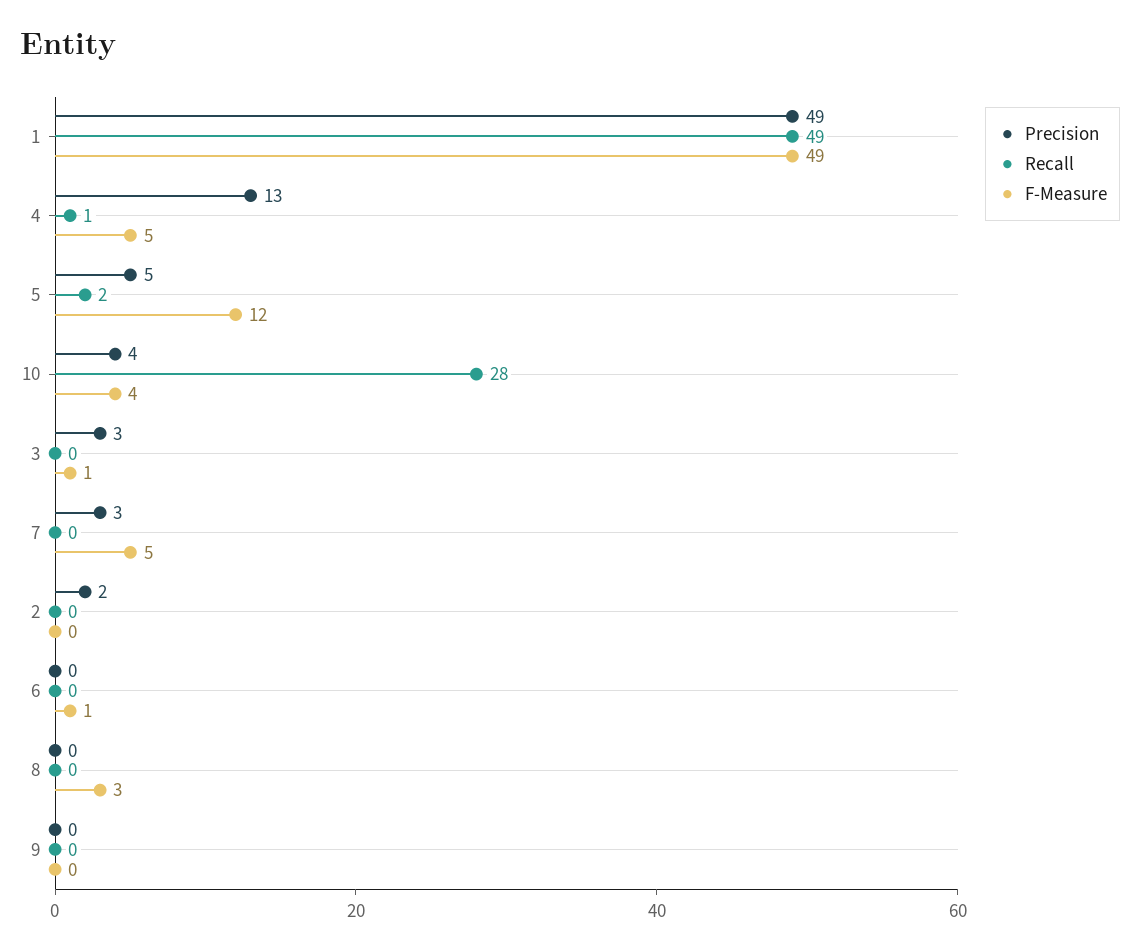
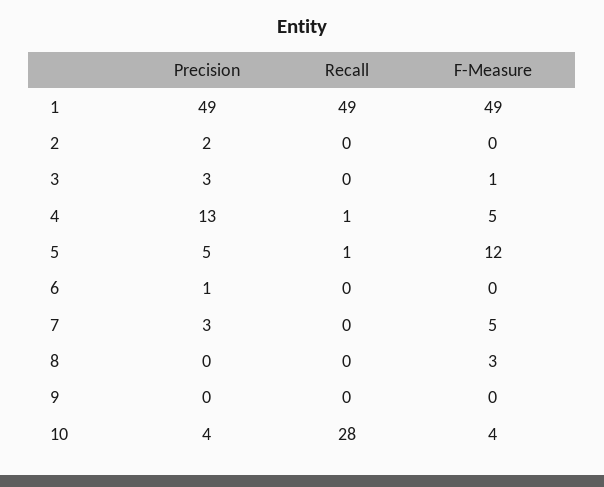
Recall, 5: 2 -> 1
Precision, 6: 0 -> 1
F-Measure, 6: 1 -> 0

